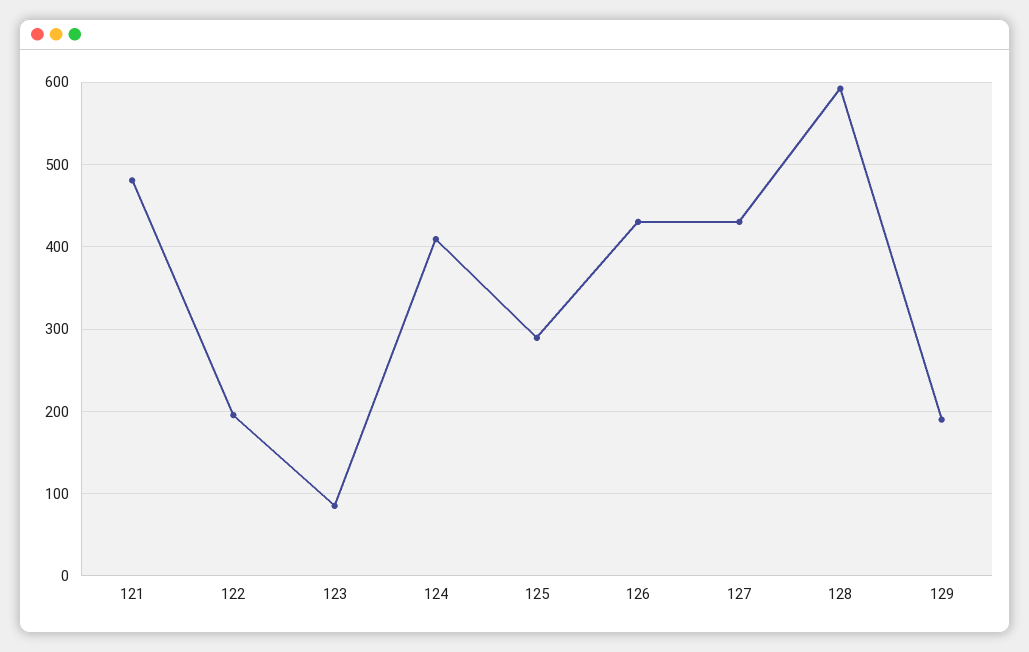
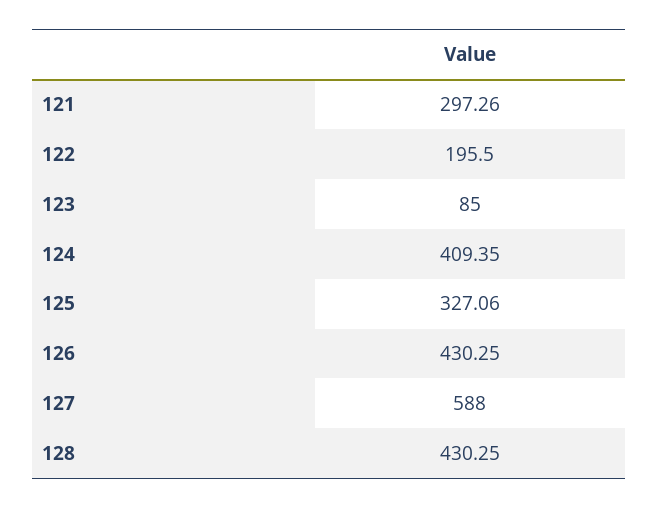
121: 480 -> 297.26
125: 290 -> 327.06
127: 430 -> 588
128: 590 -> 430.25
129: 190 -> none

